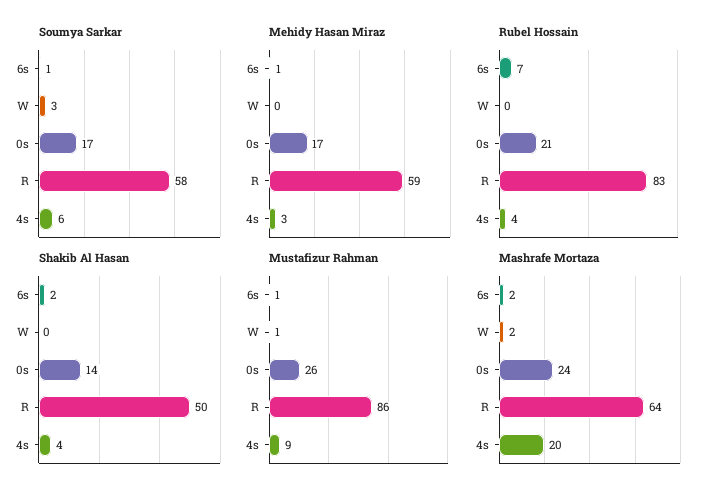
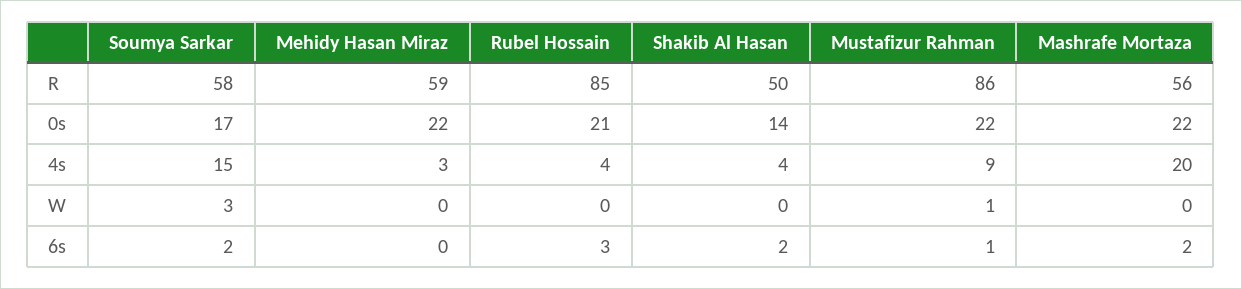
Soumya Sarkar, 6s: 1 -> 2
Soumya Sarkar, 4s: 6 -> 15
Mehidy Hasan Miraz, 6s: 1 -> 0
Mehidy Hasan Miraz, 0s: 17 -> 22
Rubel Hossain, 6s: 7 -> 3
Rubel Hossain, R: 83 -> 85
Mustafizur Rahman, 0s: 26 -> 22
Mashrafe Mortaza, W: 2 -> 0
Mashrafe Mortaza, 0s: 24 -> 22
Mashrafe Mortaza, R: 64 -> 56

